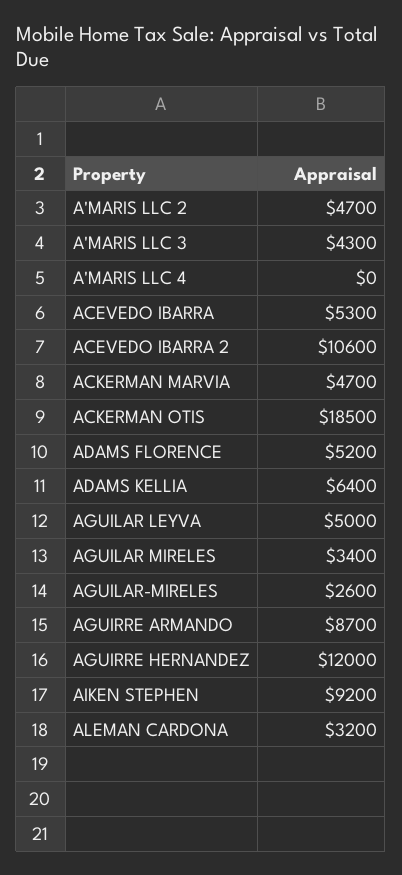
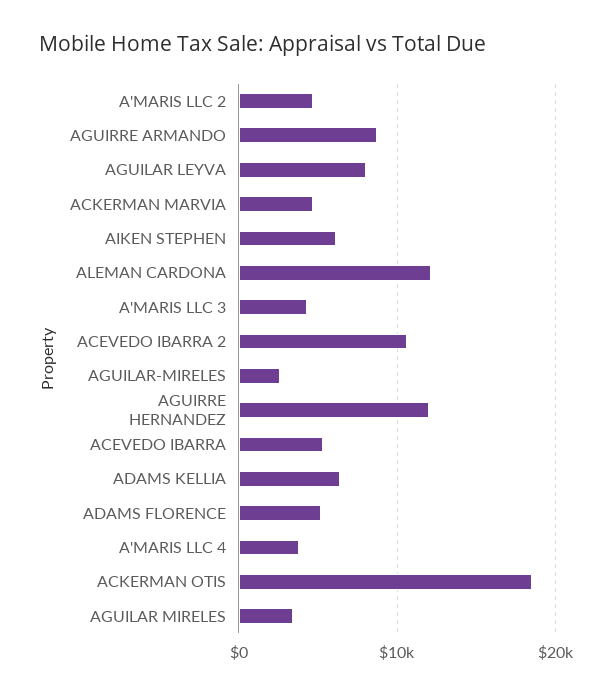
A'MARIS LLC 4: 0 -> 4000
AGUILAR LEYVA: 5000 -> 8000
AIKEN STEPHEN: 9200 -> 6000
ALEMAN CARDONA: 3200 -> 12000

